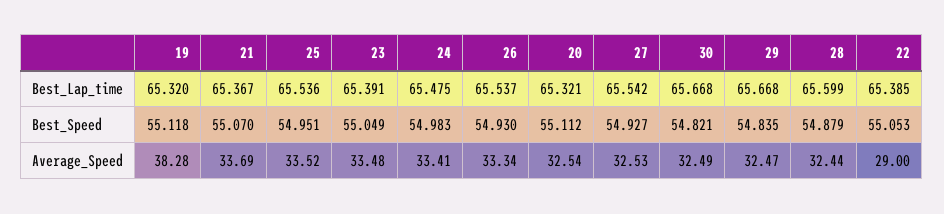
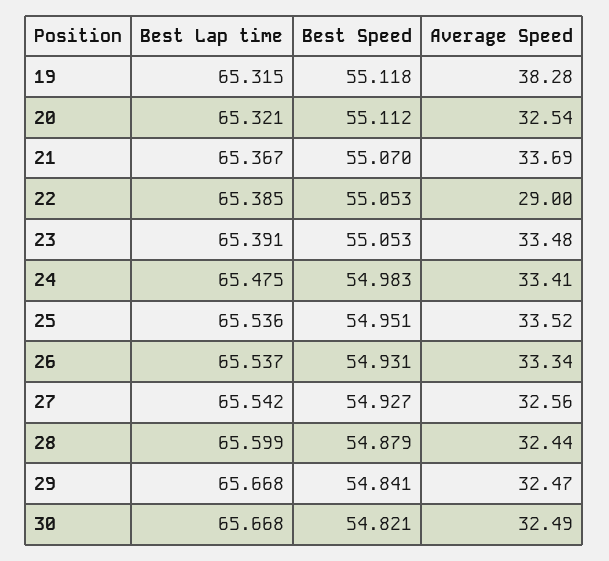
19, Best_Lap_time: 65.32 -> 65.315
23, Best_Speed: 55.049 -> 55.053
26, Best_Speed: 54.93 -> 54.931
29, Best_Speed: 54.835 -> 54.841
27, Average_Speed: 32.53 -> 32.56

